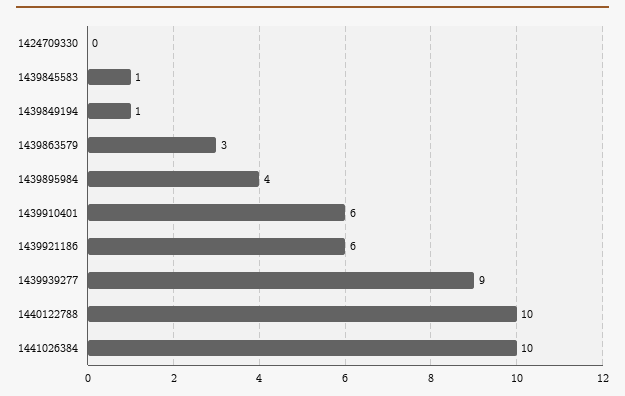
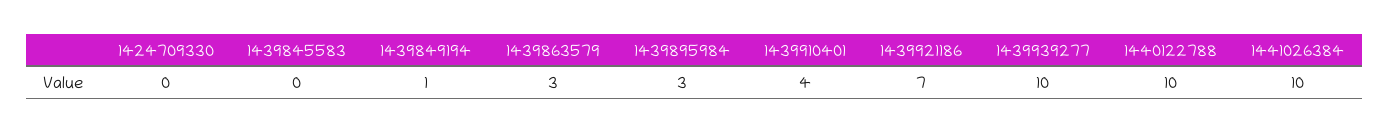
1439845583: 1 -> 0
1439895984: 4 -> 3
1439910401: 6 -> 4
1439921186: 6 -> 7
1439939277: 9 -> 10

